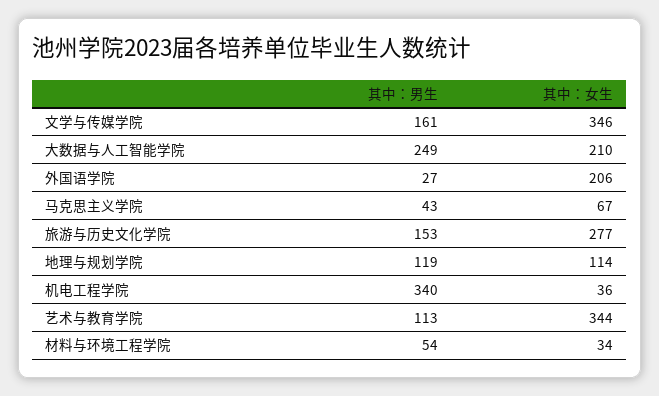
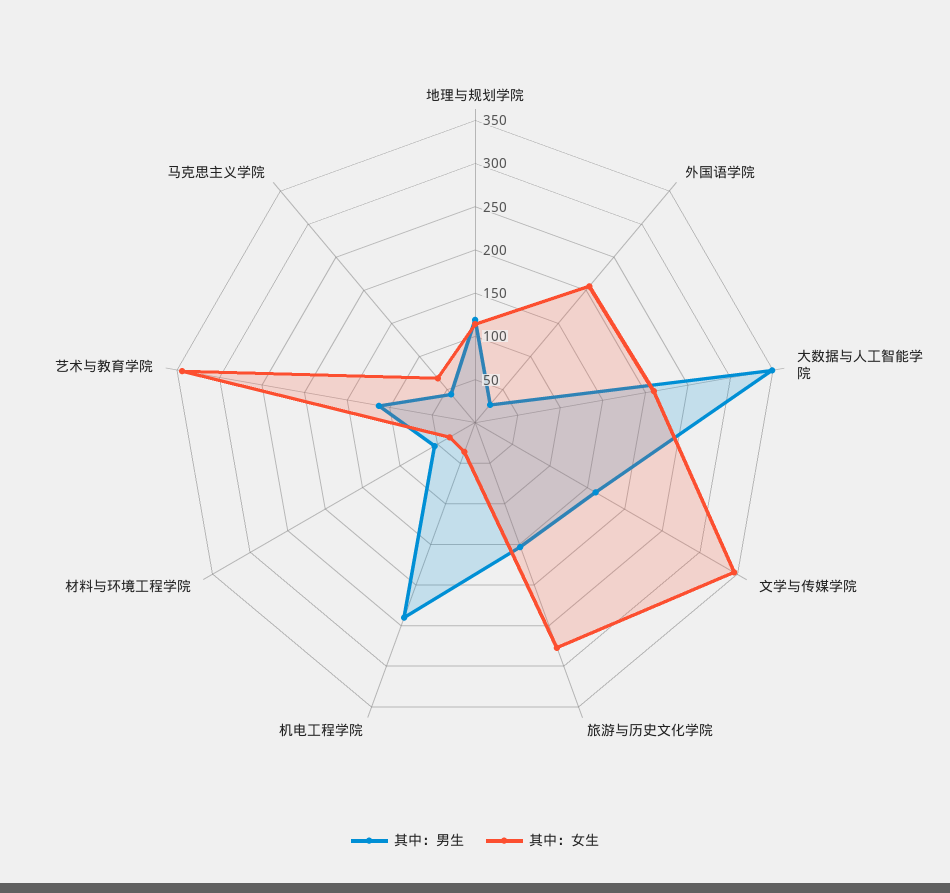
其中：男生, 大数据与人工智能学院: 249 -> 350
其中：男生, 机电工程学院: 340 -> 240

